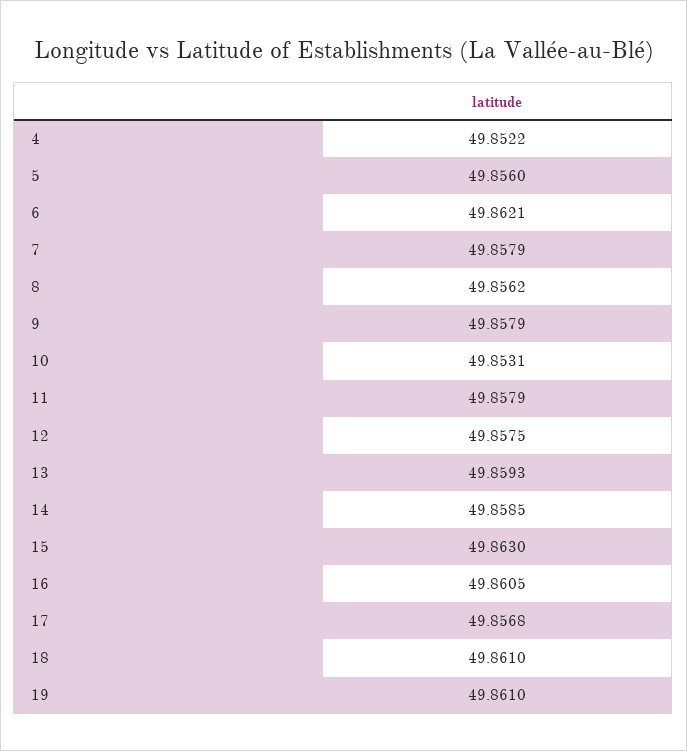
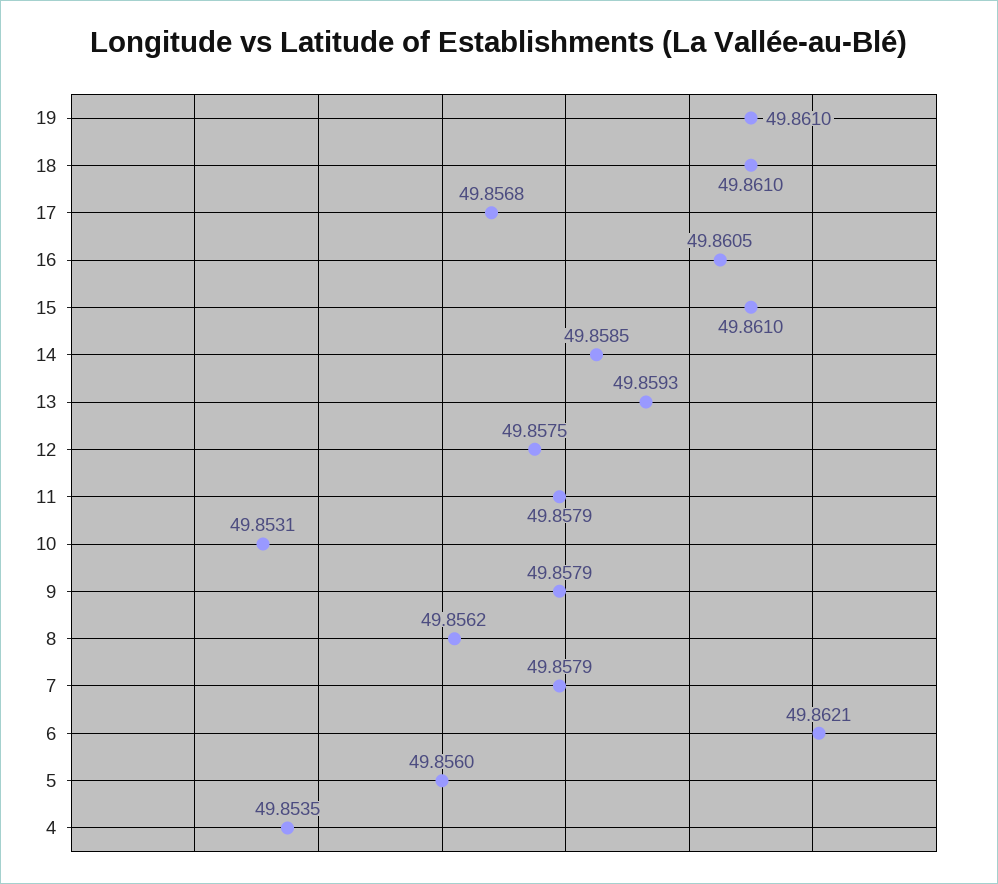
4: 49.8522 -> 49.8535
15: 49.863 -> 49.861

